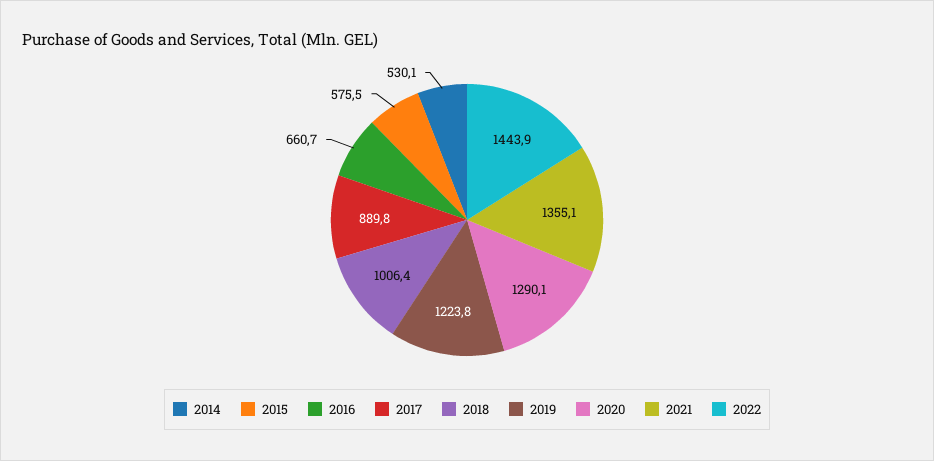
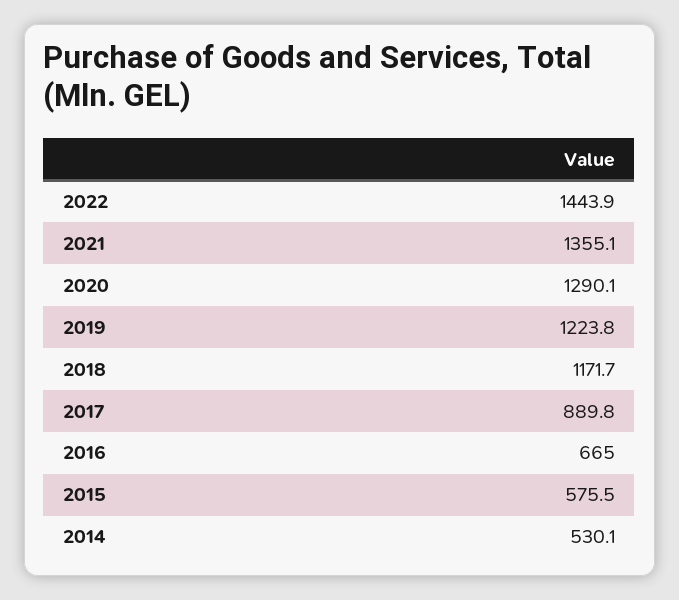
2016: 660.7 -> 665
2018: 1006.4 -> 1171.7

